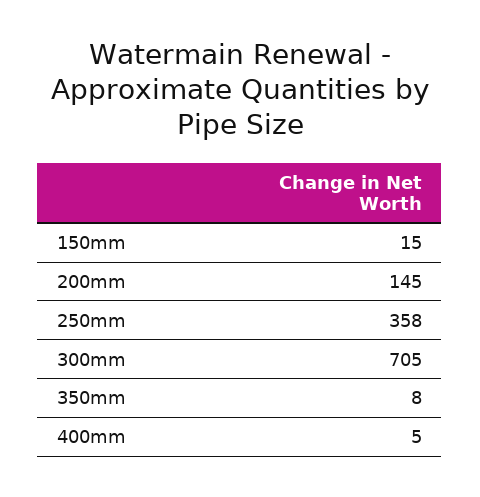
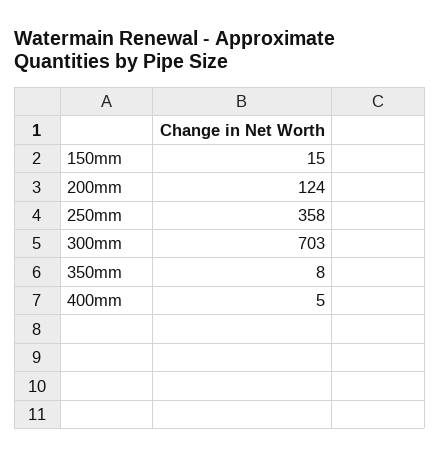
200mm: 145 -> 124
300mm: 705 -> 703

